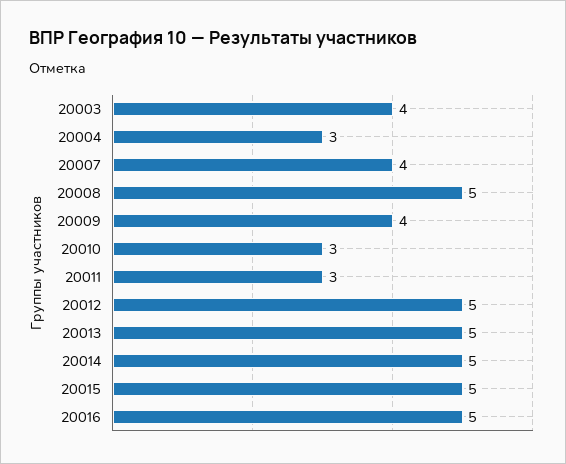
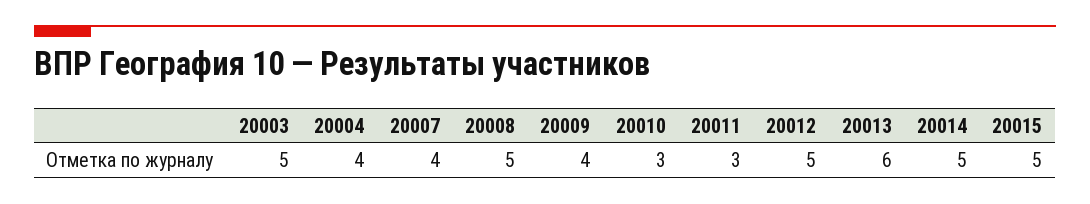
20003: 4 -> 5
20004: 3 -> 4
20013: 5 -> 6
20016: 5 -> none

